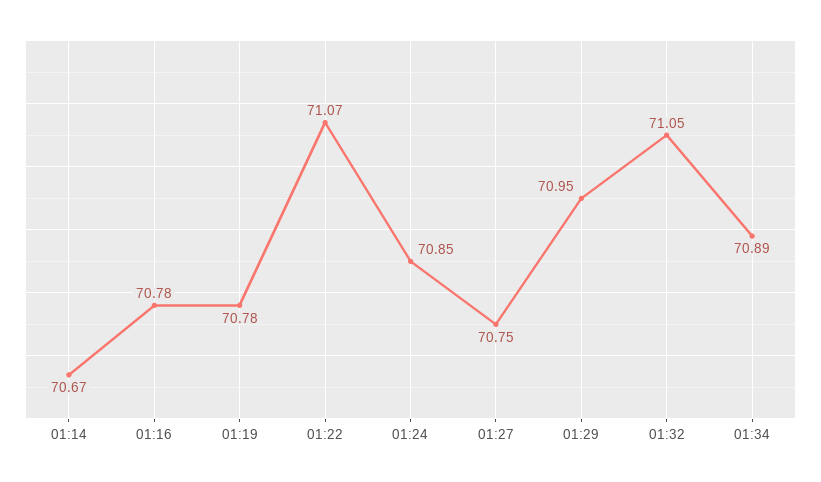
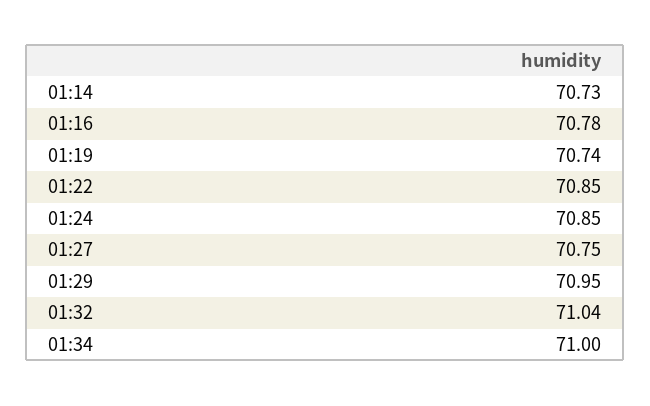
01:14: 70.67 -> 70.73
01:19: 70.78 -> 70.74
01:22: 71.07 -> 70.85
01:32: 71.05 -> 71.04
01:34: 70.89 -> 71

